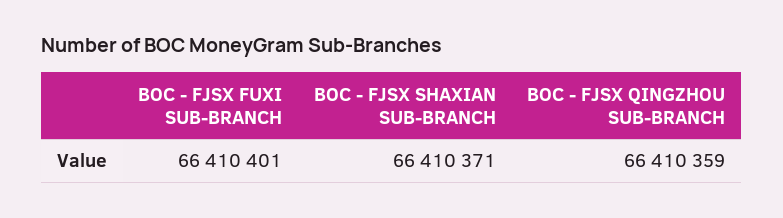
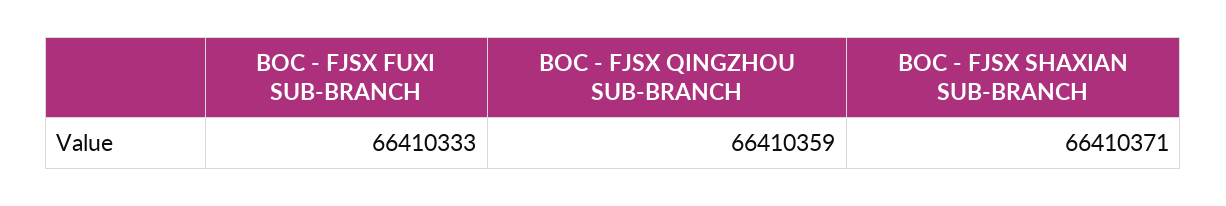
BOC - FJSX FUXI SUB-BRANCH: 66410401 -> 66410333

